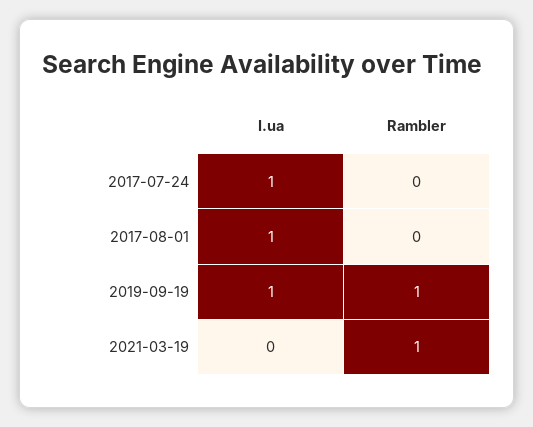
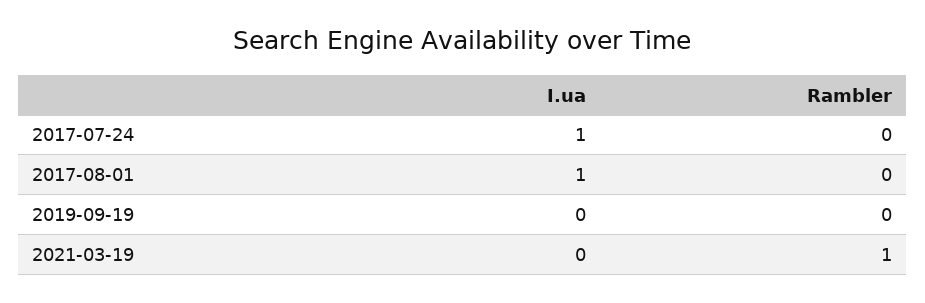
I.ua, 2019-09-19: 1 -> 0
Rambler, 2019-09-19: 1 -> 0

